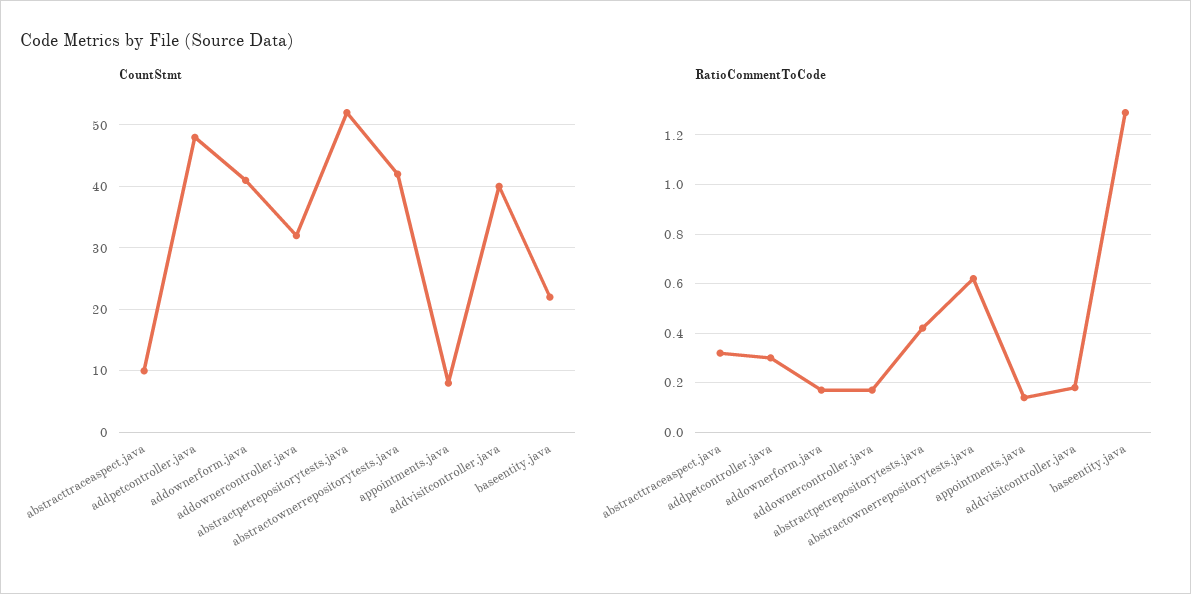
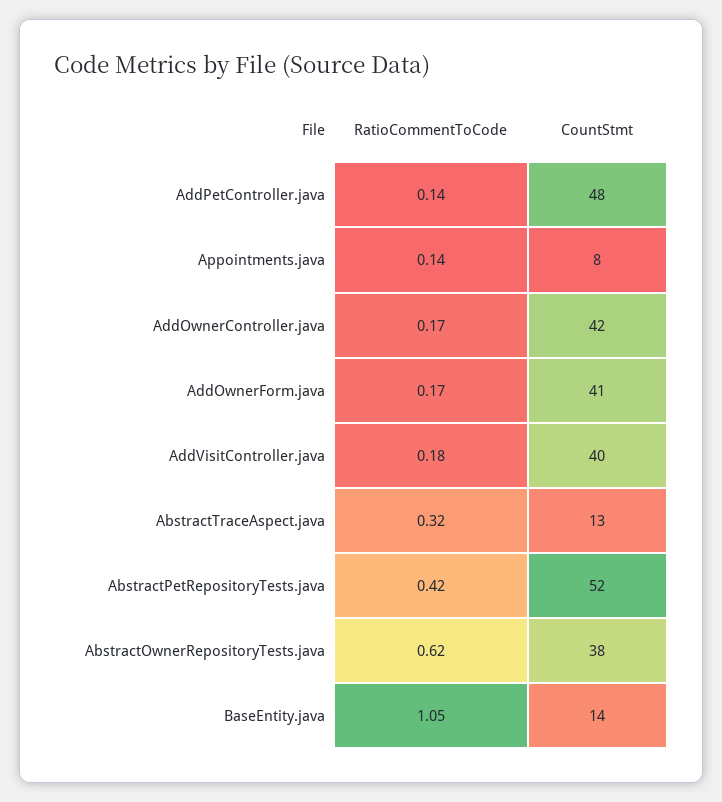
CountStmt, abstracttraceaspect.java: 10 -> 13
CountStmt, addownercontroller.java: 32 -> 42
CountStmt, abstractownerrepositorytests.java: 42 -> 38
CountStmt, baseentity.java: 22 -> 14
RatioCommentToCode, addpetcontroller.java: 0.3 -> 0.14
RatioCommentToCode, baseentity.java: 1.3 -> 1.05

